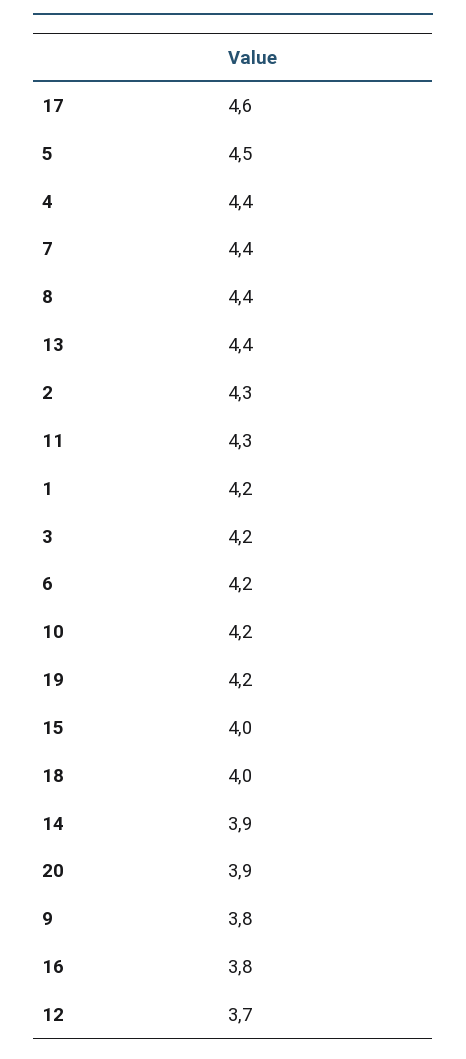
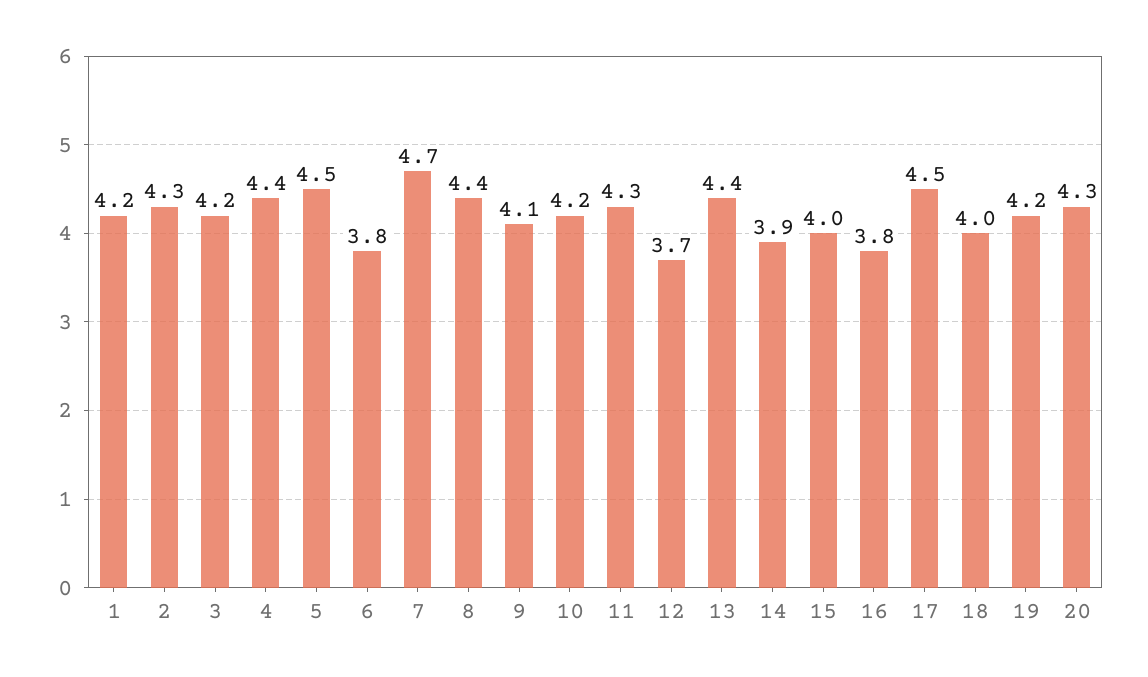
17: 4.6 -> 4.5
7: 4.4 -> 4.7
6: 4.2 -> 3.8
20: 3.9 -> 4.3
9: 3.8 -> 4.1

